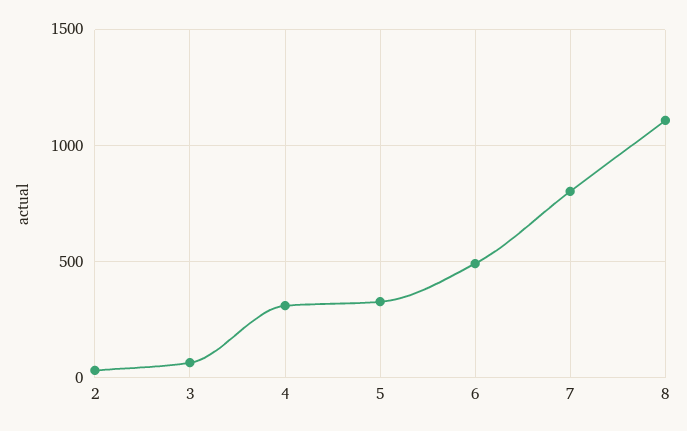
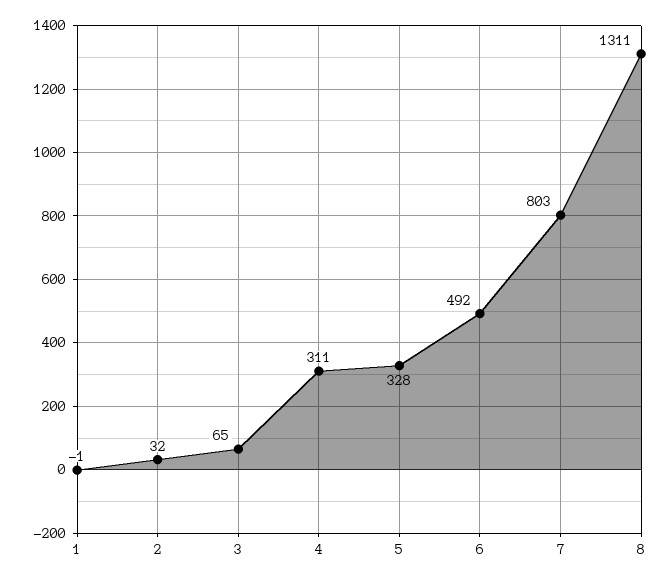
8: 1100 -> 1311
1: none -> -1

